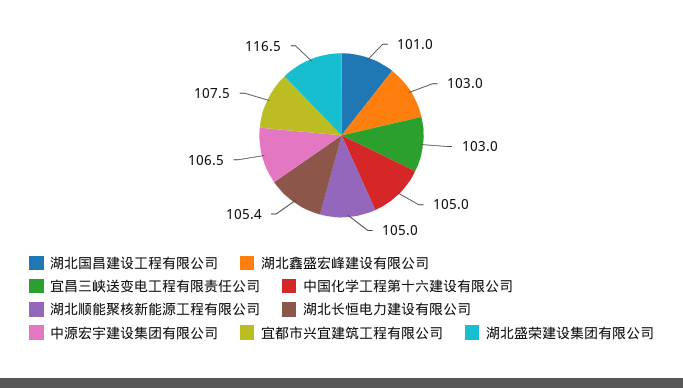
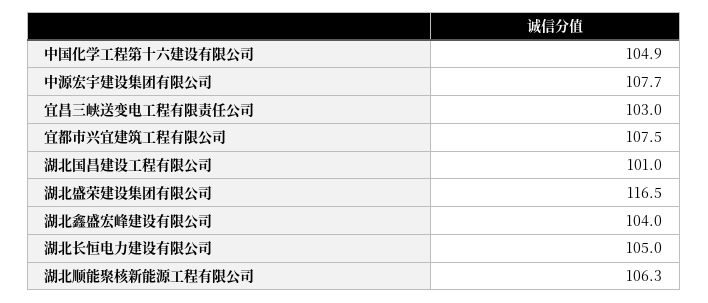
湖北鑫盛宏峰建设有限公司: 103 -> 104
中国化学工程第十六建设有限公司: 105 -> 104.9
湖北顺能聚核新能源工程有限公司: 105 -> 106.3
湖北长恒电力建设有限公司: 105.4 -> 105
中源宏宇建设集团有限公司: 106.5 -> 107.7

